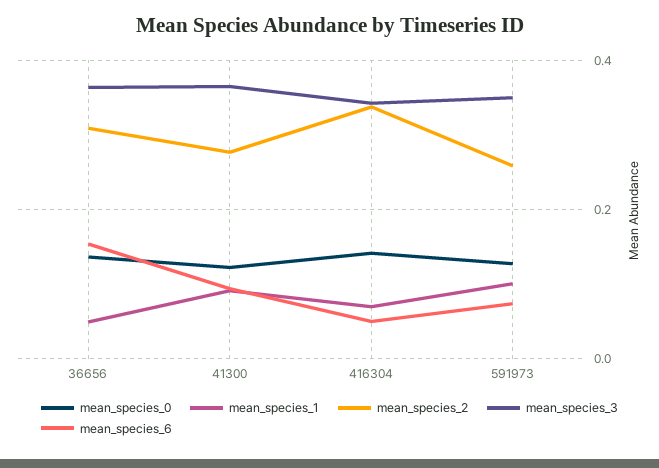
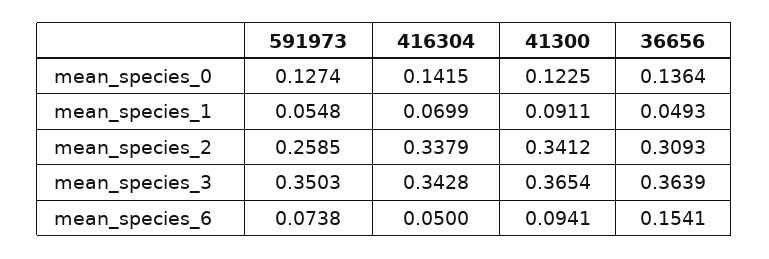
mean_species_2, 41300: 0.28 -> 0.3412
mean_species_1, 591973: 0.1 -> 0.0548

